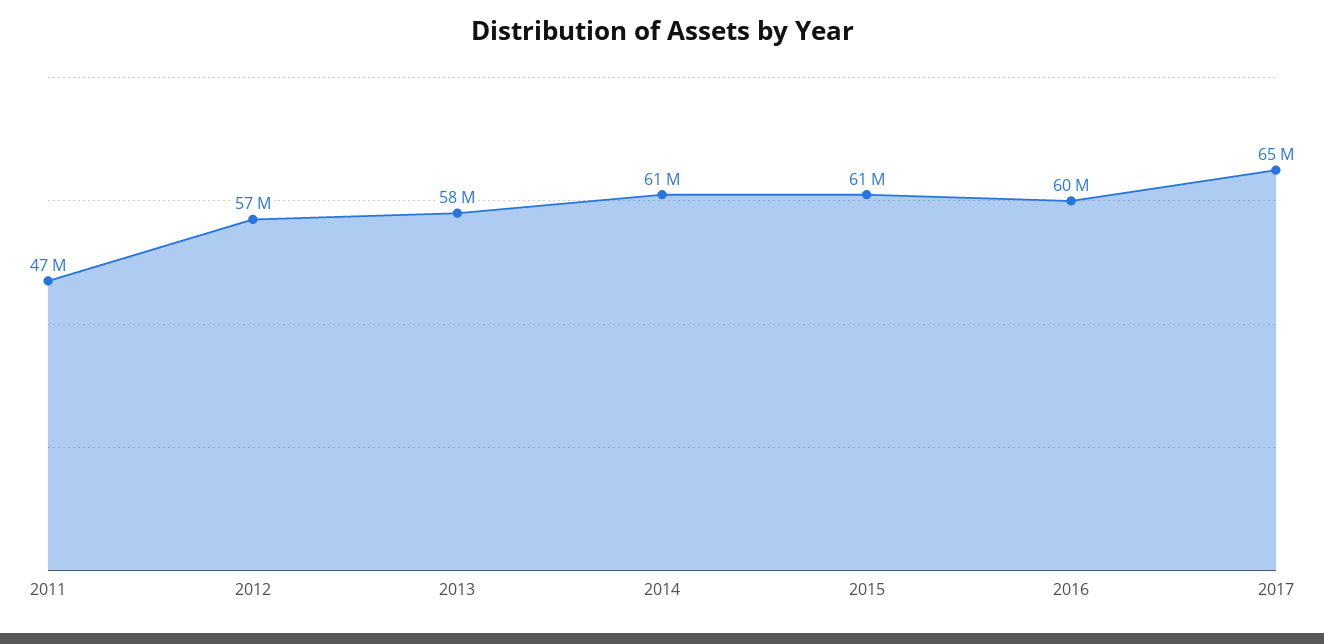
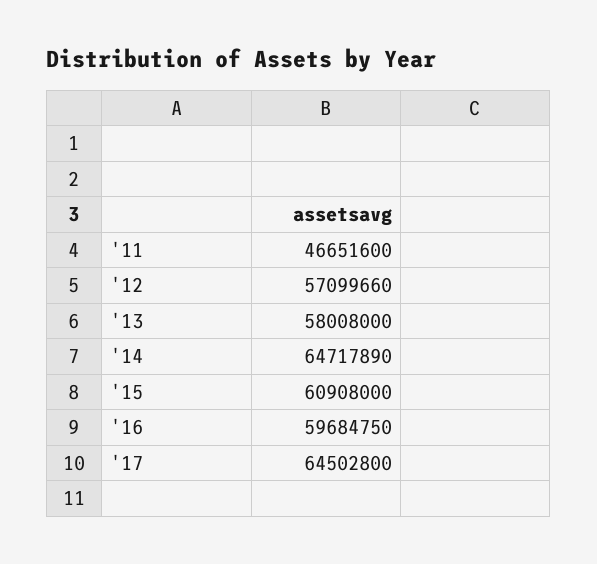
2014: 61000000 -> 64717890

